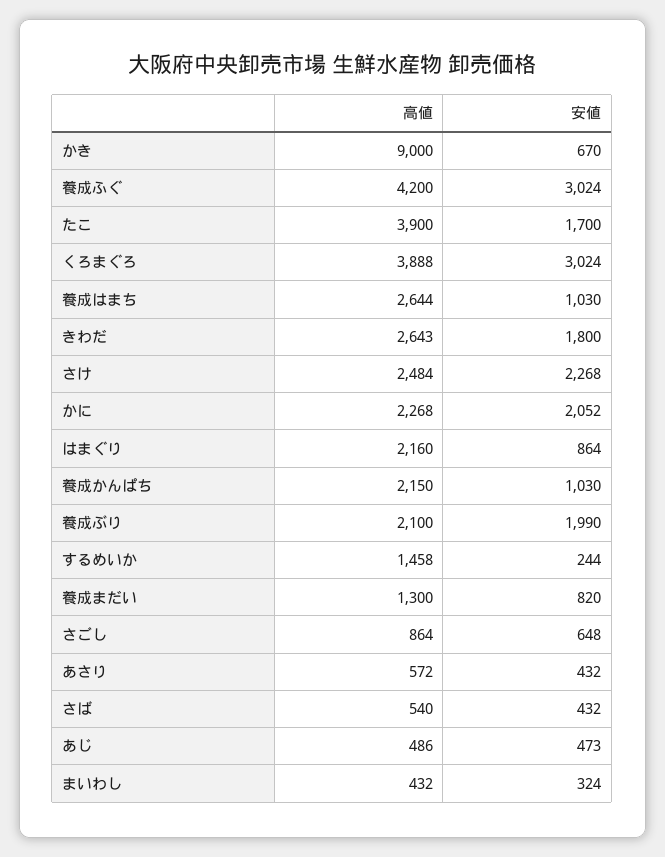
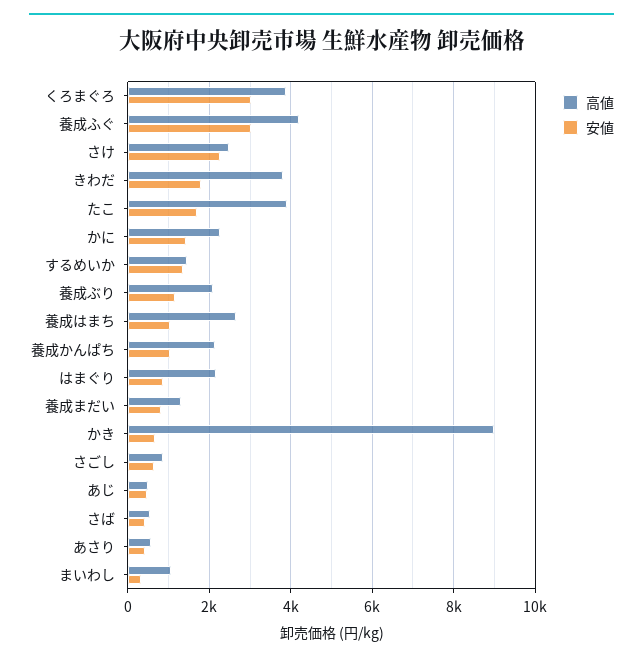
高値, きわだ: 2643 -> 3800
安値, かに: 2052 -> 1400
安値, 養成ぶり: 1990 -> 1200
安値, するめいか: 244 -> 1400
高値, まいわし: 432 -> 1000

